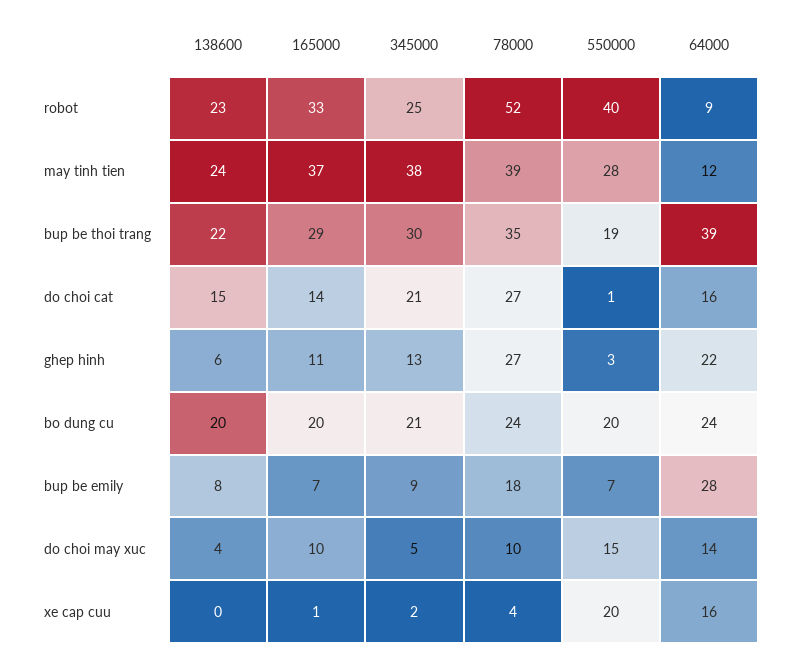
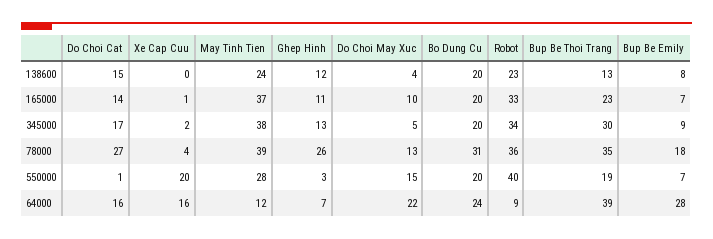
345000, robot: 25 -> 34
78000, robot: 52 -> 36
138600, bup be thoi trang: 22 -> 13
165000, bup be thoi trang: 29 -> 23
345000, do choi cat: 21 -> 17
138600, ghep hinh: 6 -> 12
78000, ghep hinh: 27 -> 26
64000, ghep hinh: 22 -> 7
345000, bo dung cu: 21 -> 20
78000, bo dung cu: 24 -> 31
78000, do choi may xuc: 10 -> 13
64000, do choi may xuc: 14 -> 22

